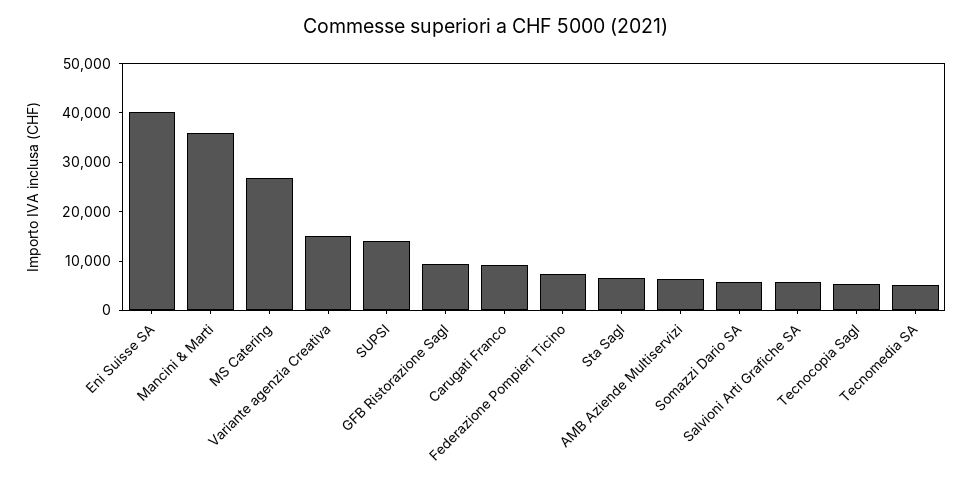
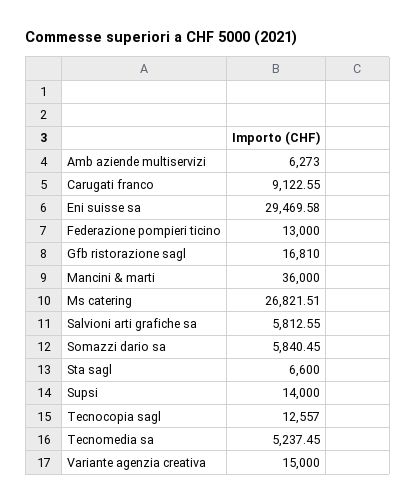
Eni Suisse SA: 40000 -> 29469.58
GFB Ristorazione Sagl: 10000 -> 16810
Federazione Pompieri Ticino: 8000 -> 13000
Tecnocopia Sagl: 6000 -> 12557

